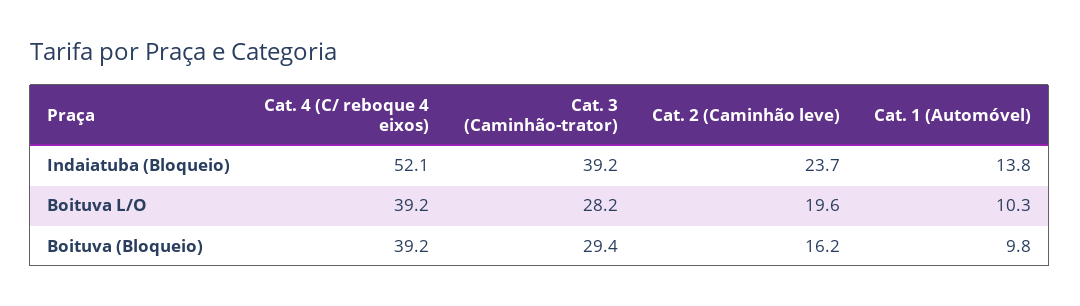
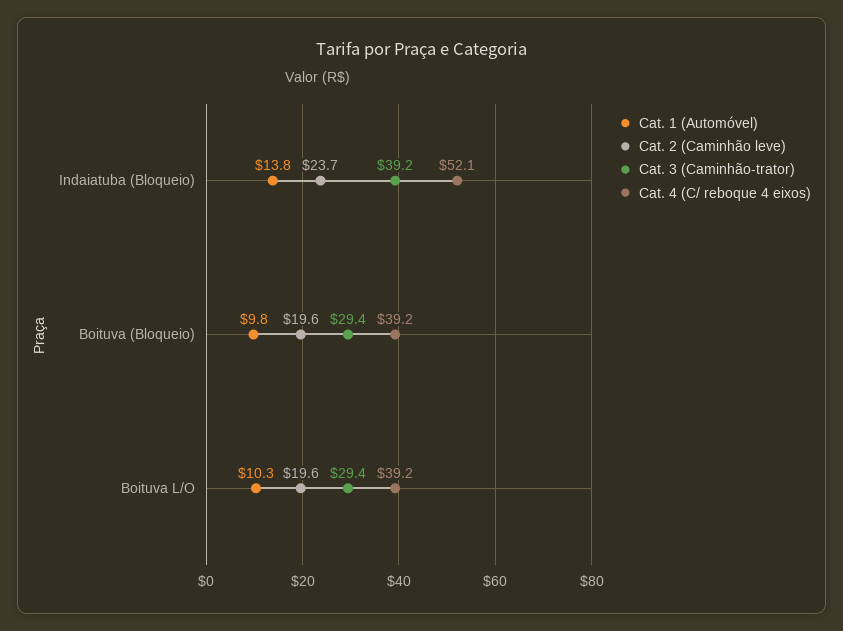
Cat. 3 (Caminhão-trator), Boituva L/O: 28.2 -> 29.4
Cat. 2 (Caminhão leve), Boituva (Bloqueio): 16.2 -> 19.6

